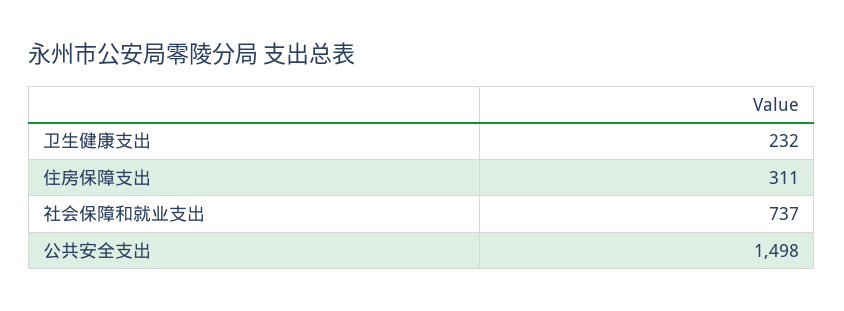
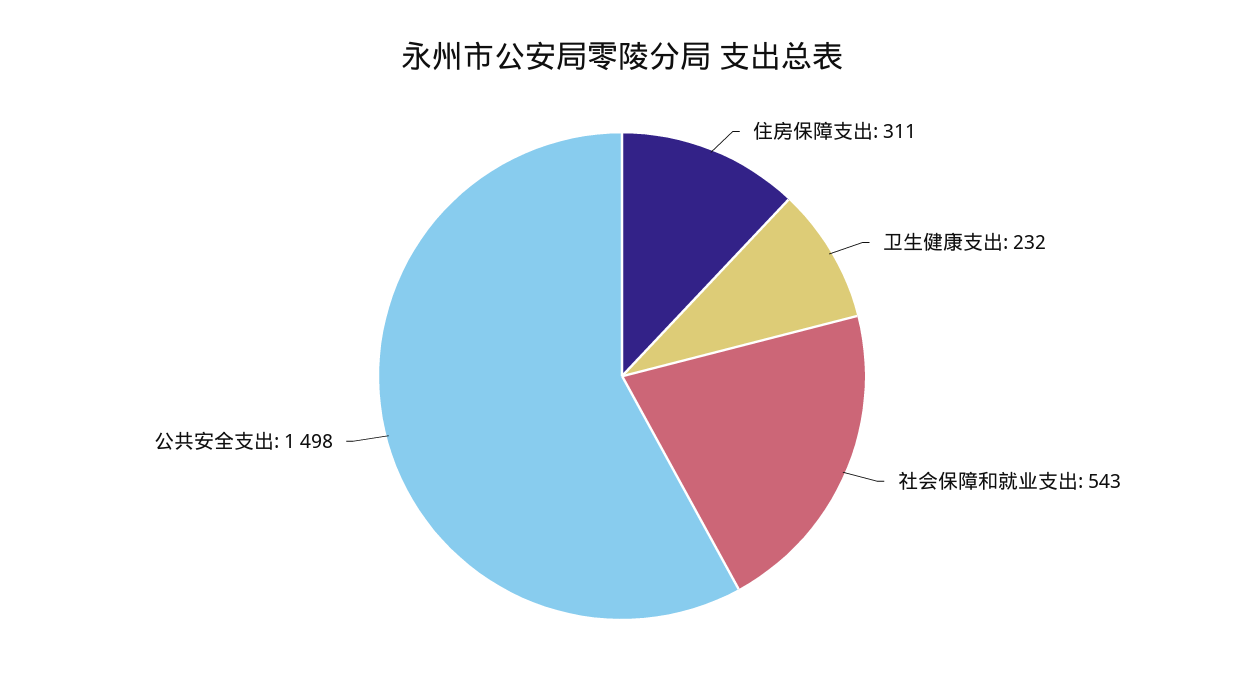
社会保障和就业支出: 737 -> 543

